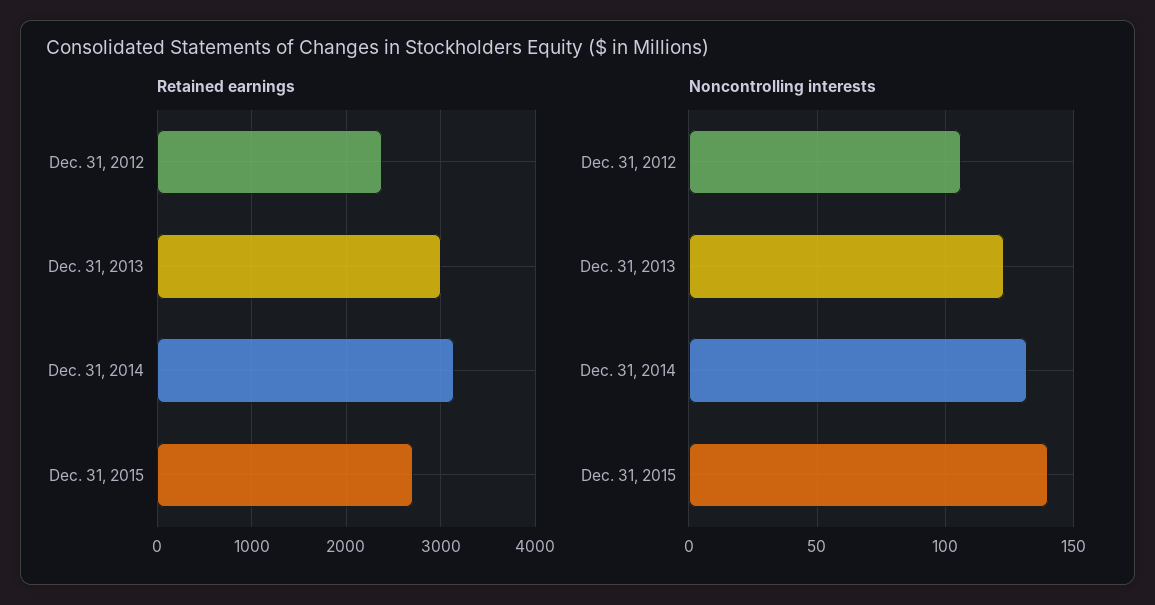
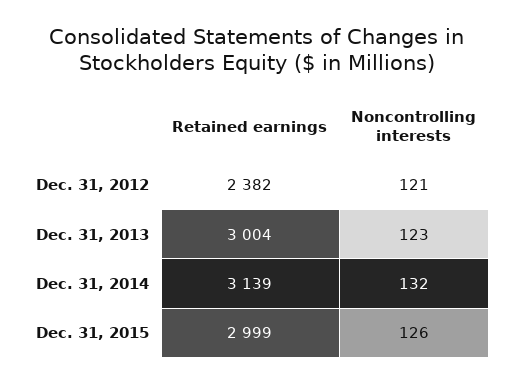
Retained earnings, Dec. 31, 2015: 2700 -> 2999
Noncontrolling interests, Dec. 31, 2012: 105 -> 121
Noncontrolling interests, Dec. 31, 2015: 140 -> 126

